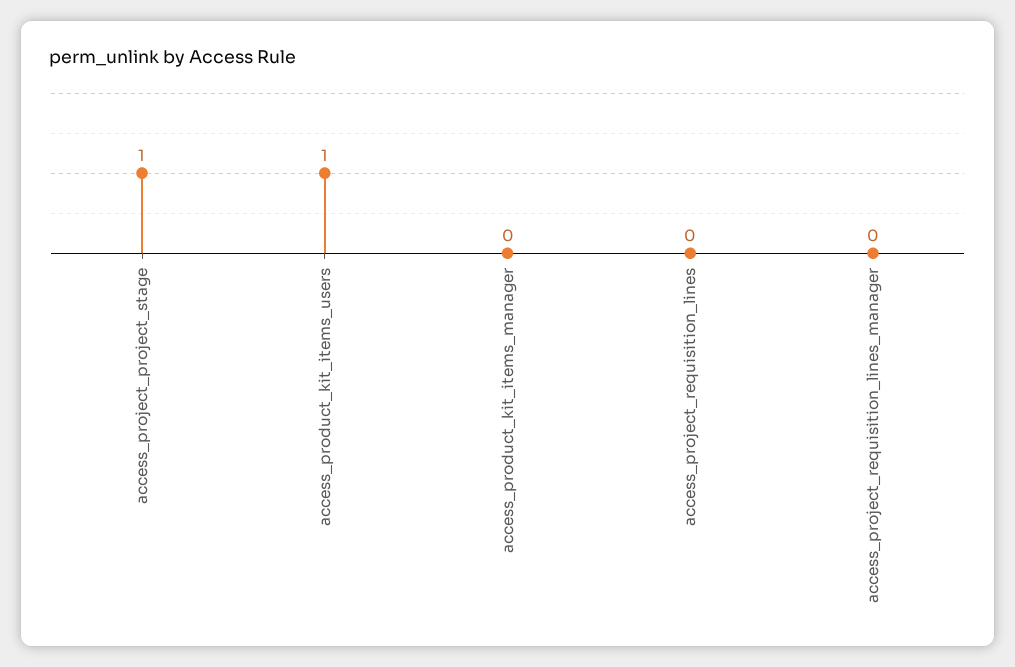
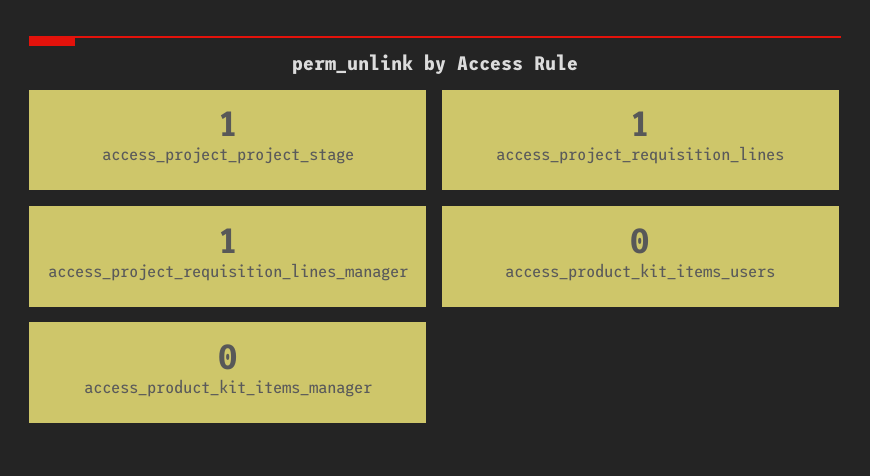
access_product_kit_items_users: 1 -> 0
access_project_requisition_lines: 0 -> 1
access_project_requisition_lines_manager: 0 -> 1

